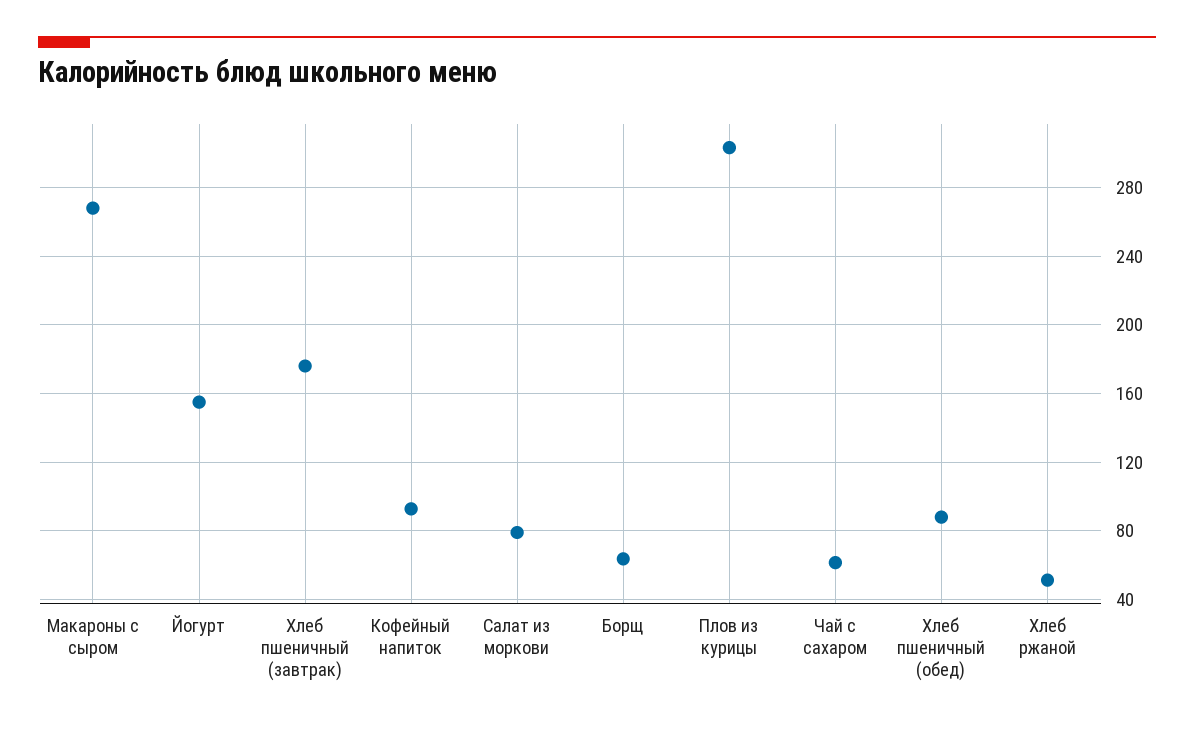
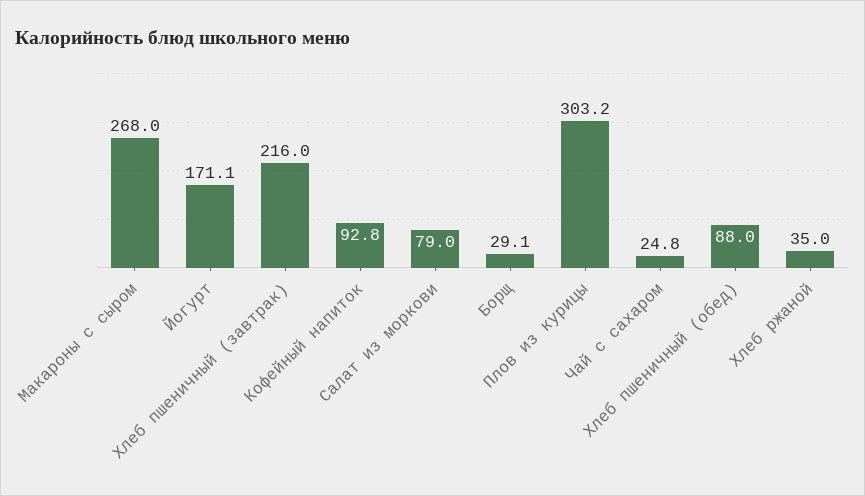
Йогурт: 155 -> 171.1
Хлеб пшеничный (завтрак): 175 -> 216
Борщ: 65 -> 29.1
Чай с сахаром: 60 -> 24.8
Хлеб ржаной: 50 -> 35

